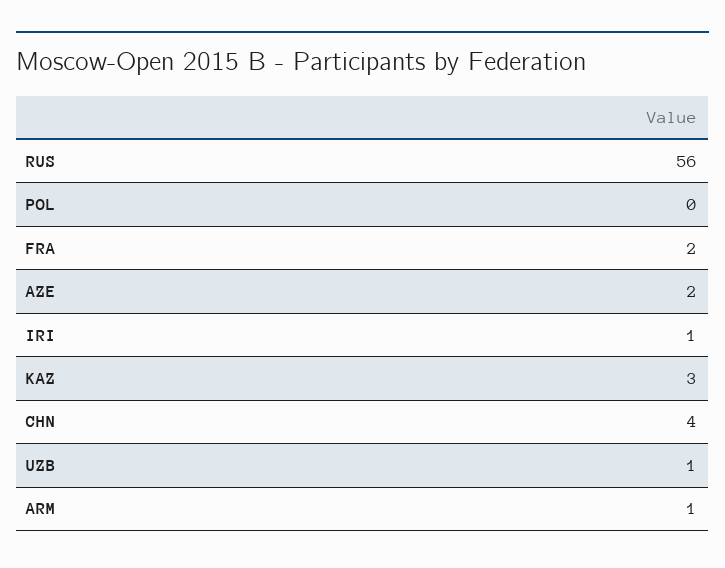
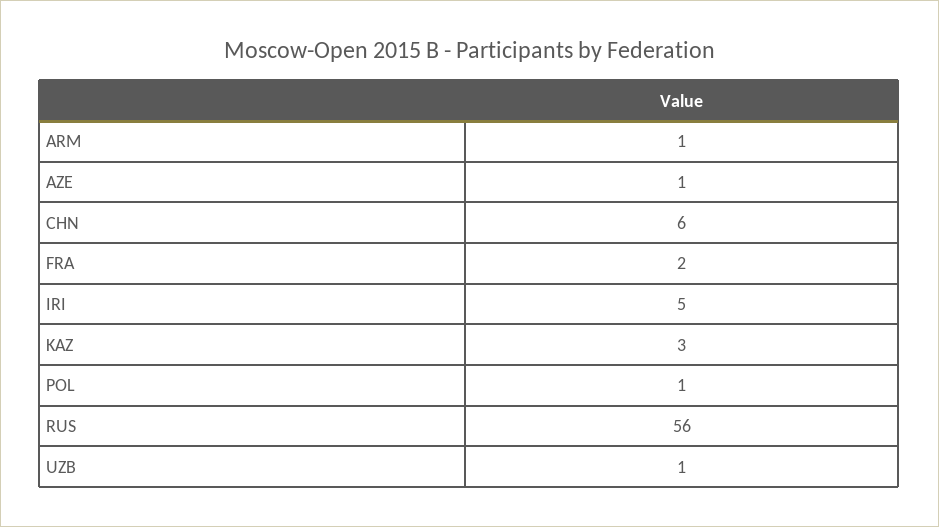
POL: 0 -> 1
AZE: 2 -> 1
IRI: 1 -> 5
CHN: 4 -> 6

